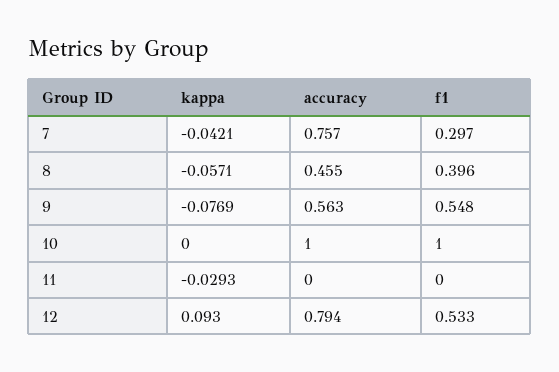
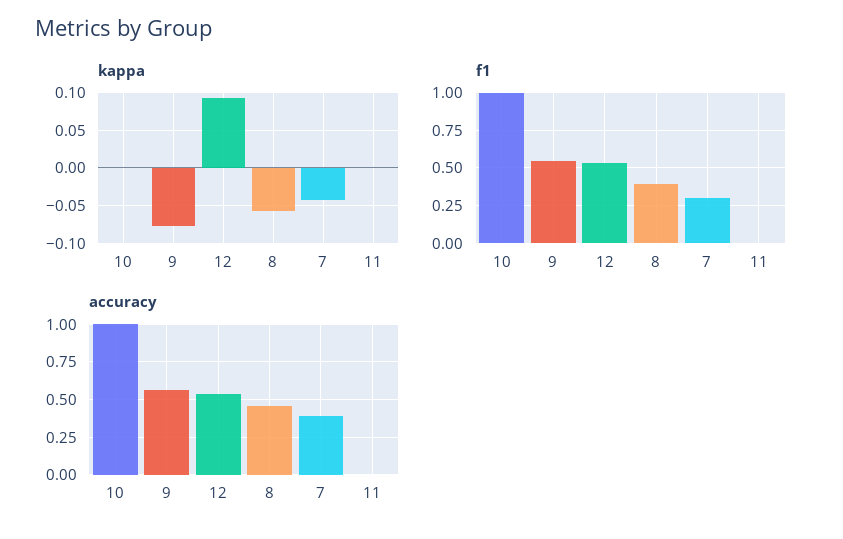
accuracy, 7: 0.757 -> 0.4
kappa, 11: -0.0293 -> 0
accuracy, 12: 0.794 -> 0.55

